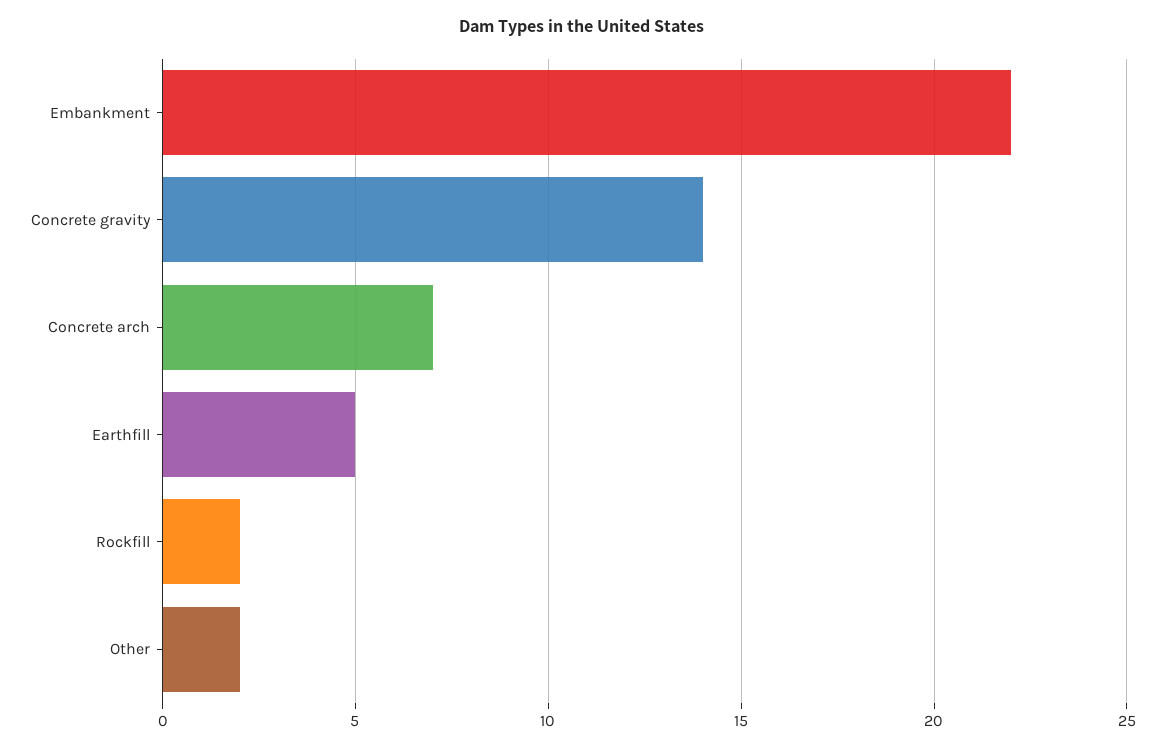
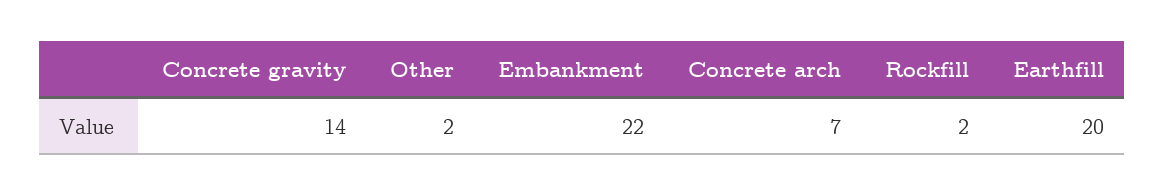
Earthfill: 5 -> 20

